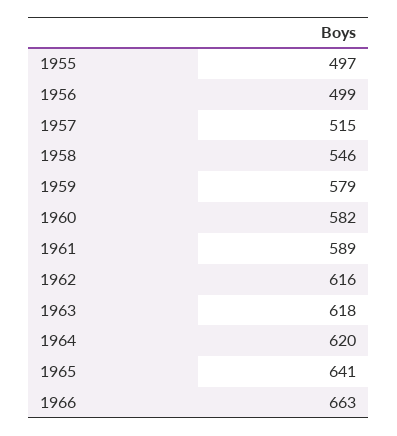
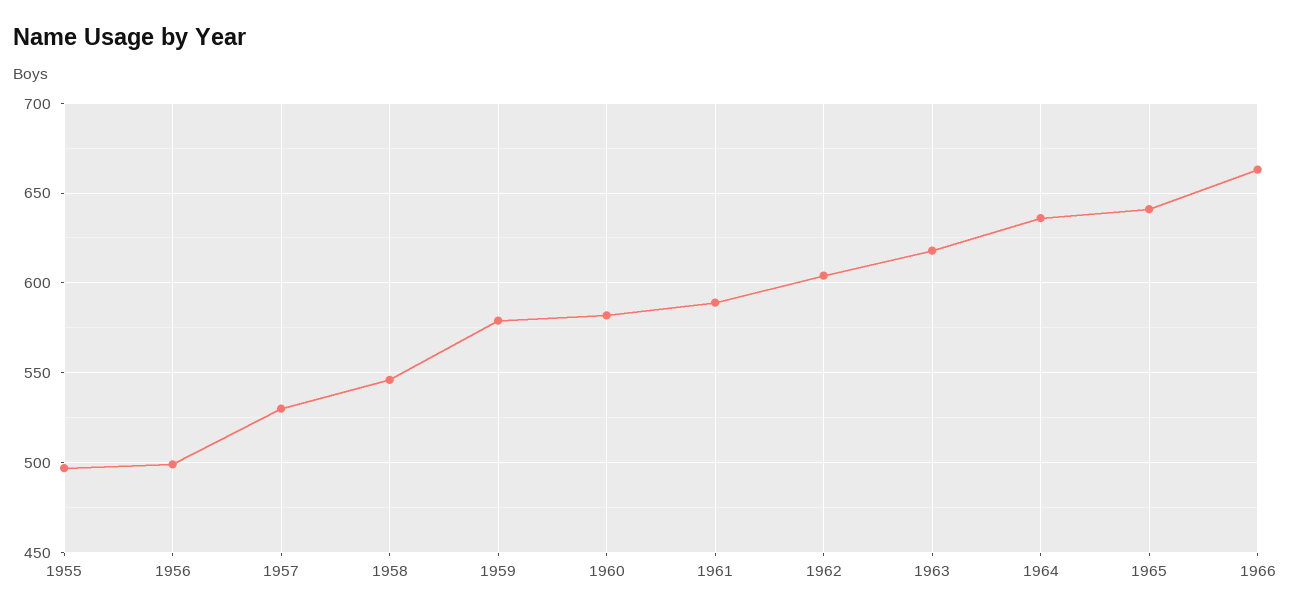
1957: 515 -> 530
1962: 616 -> 605
1964: 620 -> 635

